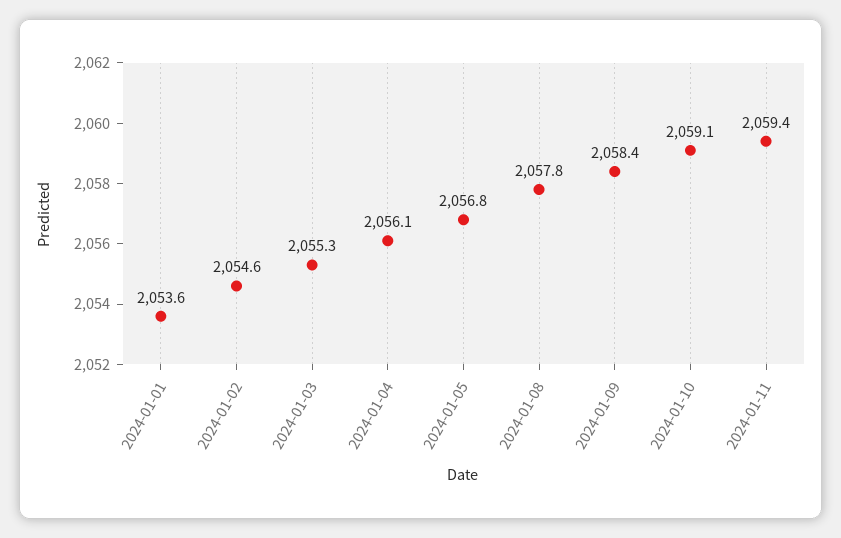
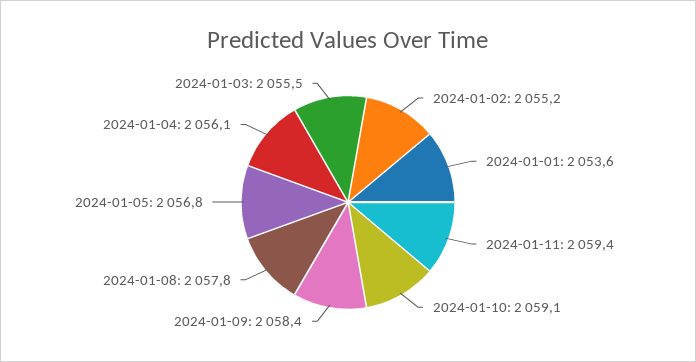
2024-01-02: 2054.6 -> 2055.2
2024-01-03: 2055.3 -> 2055.5

